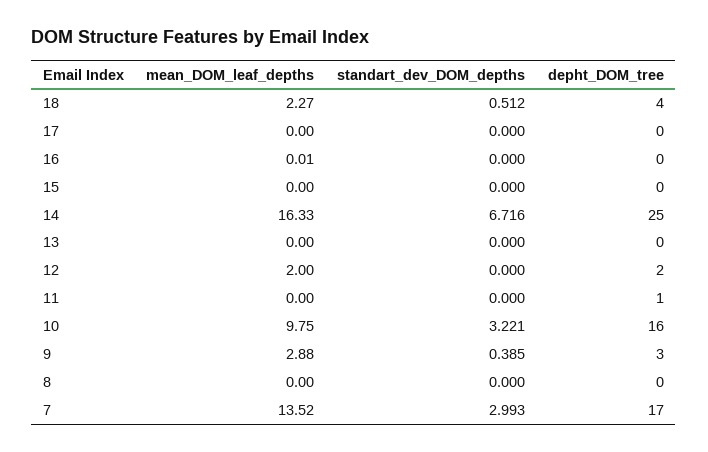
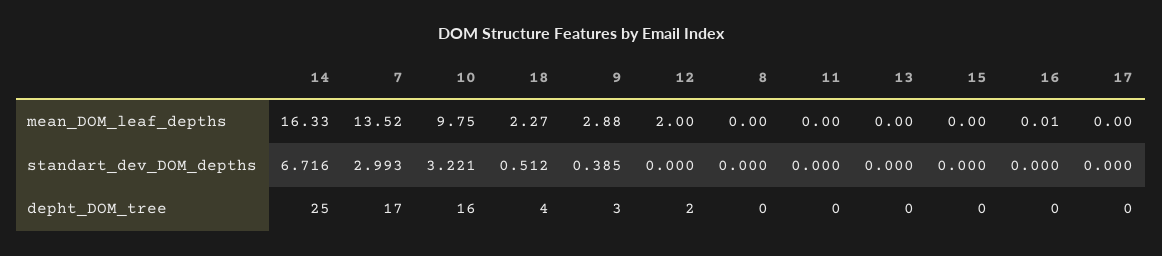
depht_DOM_tree, 11: 1 -> 0

